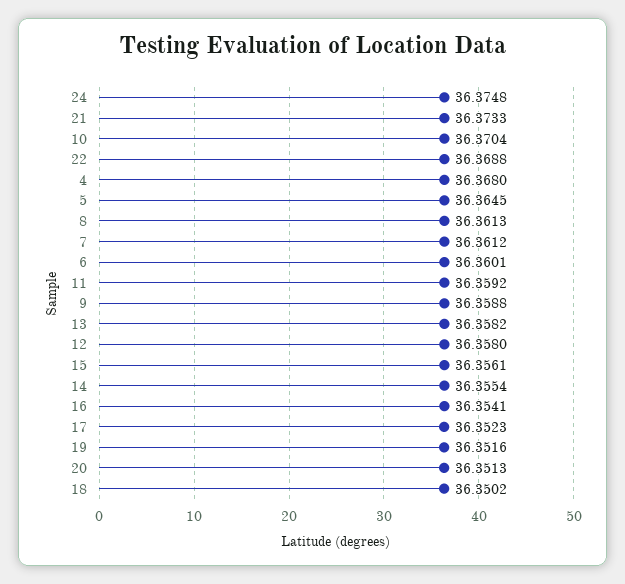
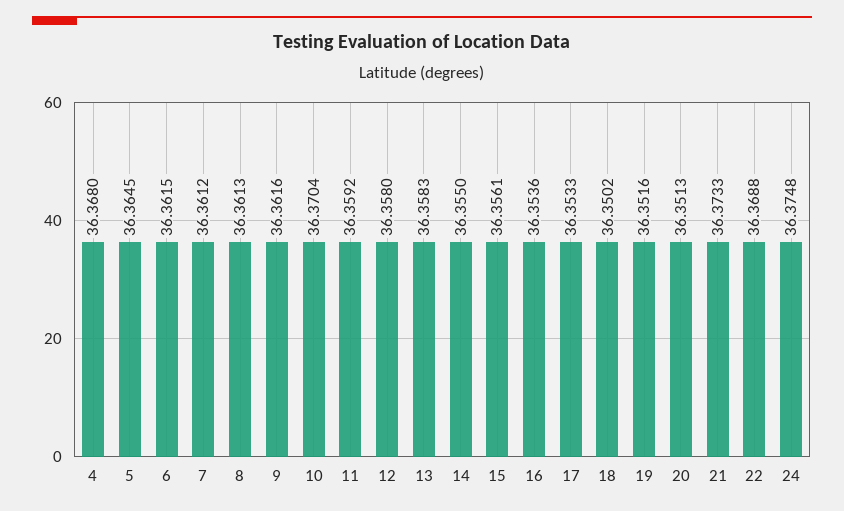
6: 36.3601 -> 36.3615
9: 36.3588 -> 36.3616
13: 36.3582 -> 36.3583
14: 36.3554 -> 36.355
16: 36.3541 -> 36.3536
17: 36.3523 -> 36.3533

